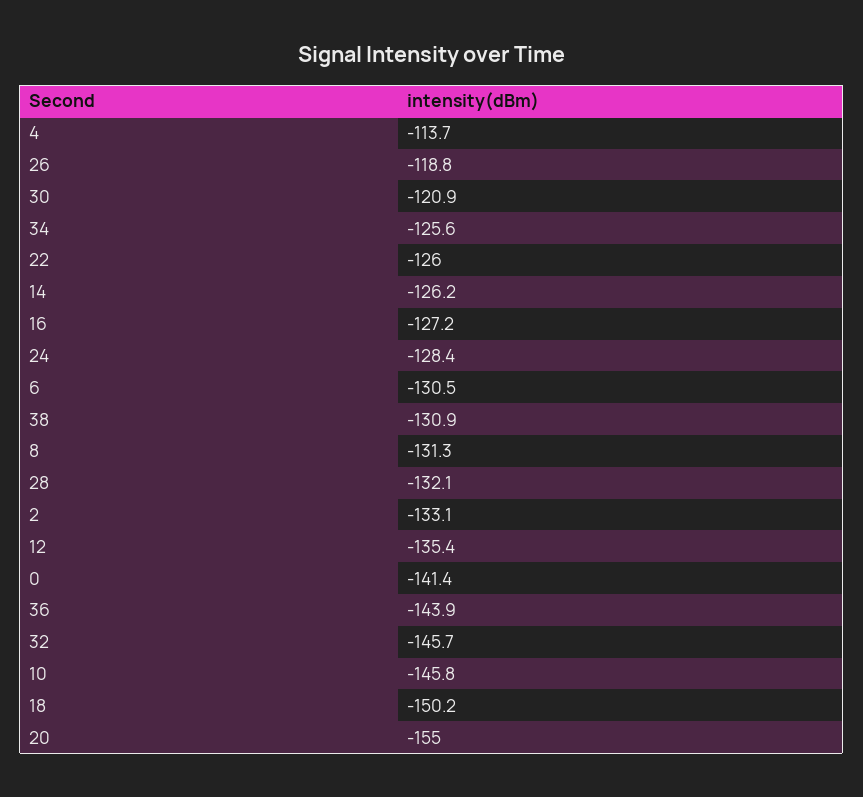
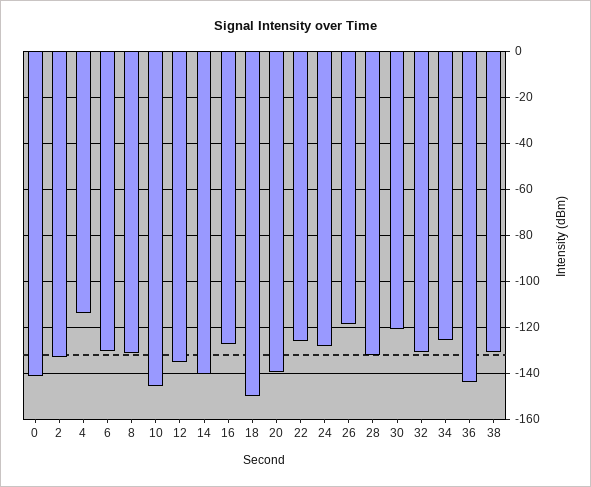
14: -126.2 -> -140
32: -145.7 -> -130
20: -155 -> -140

